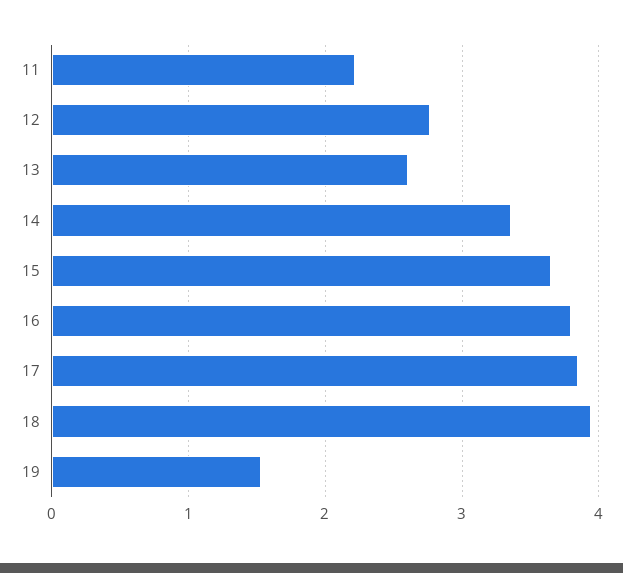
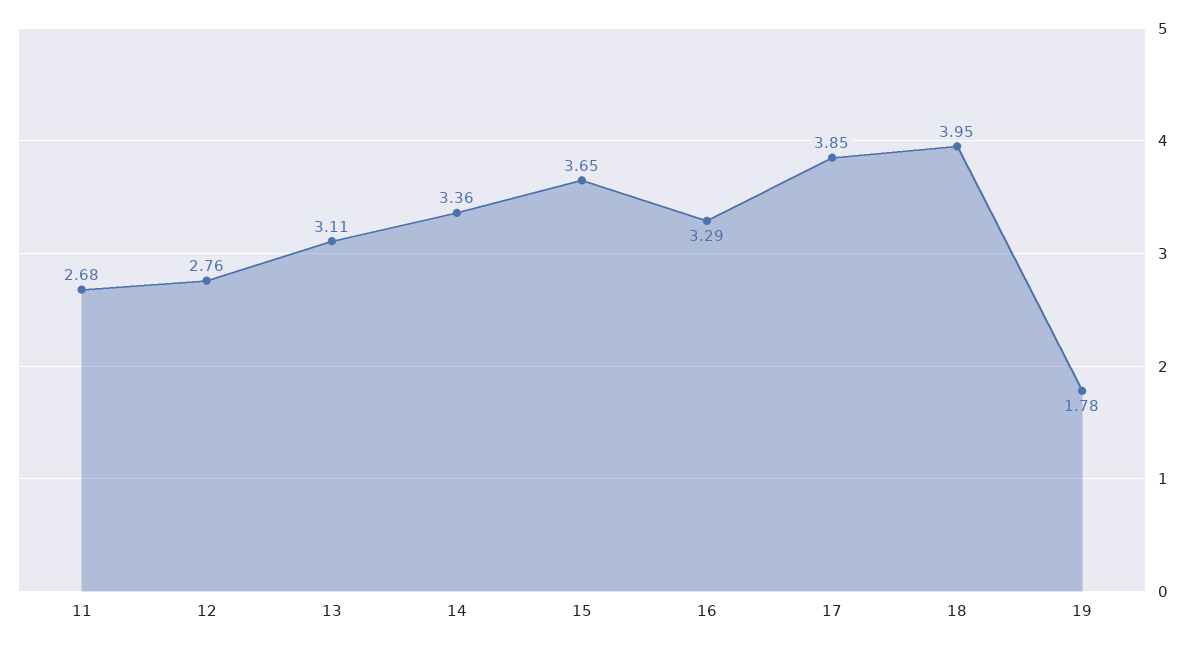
11: 2.2 -> 2.68
13: 2.6 -> 3.11
16: 3.8 -> 3.29
19: 1.5 -> 1.78

